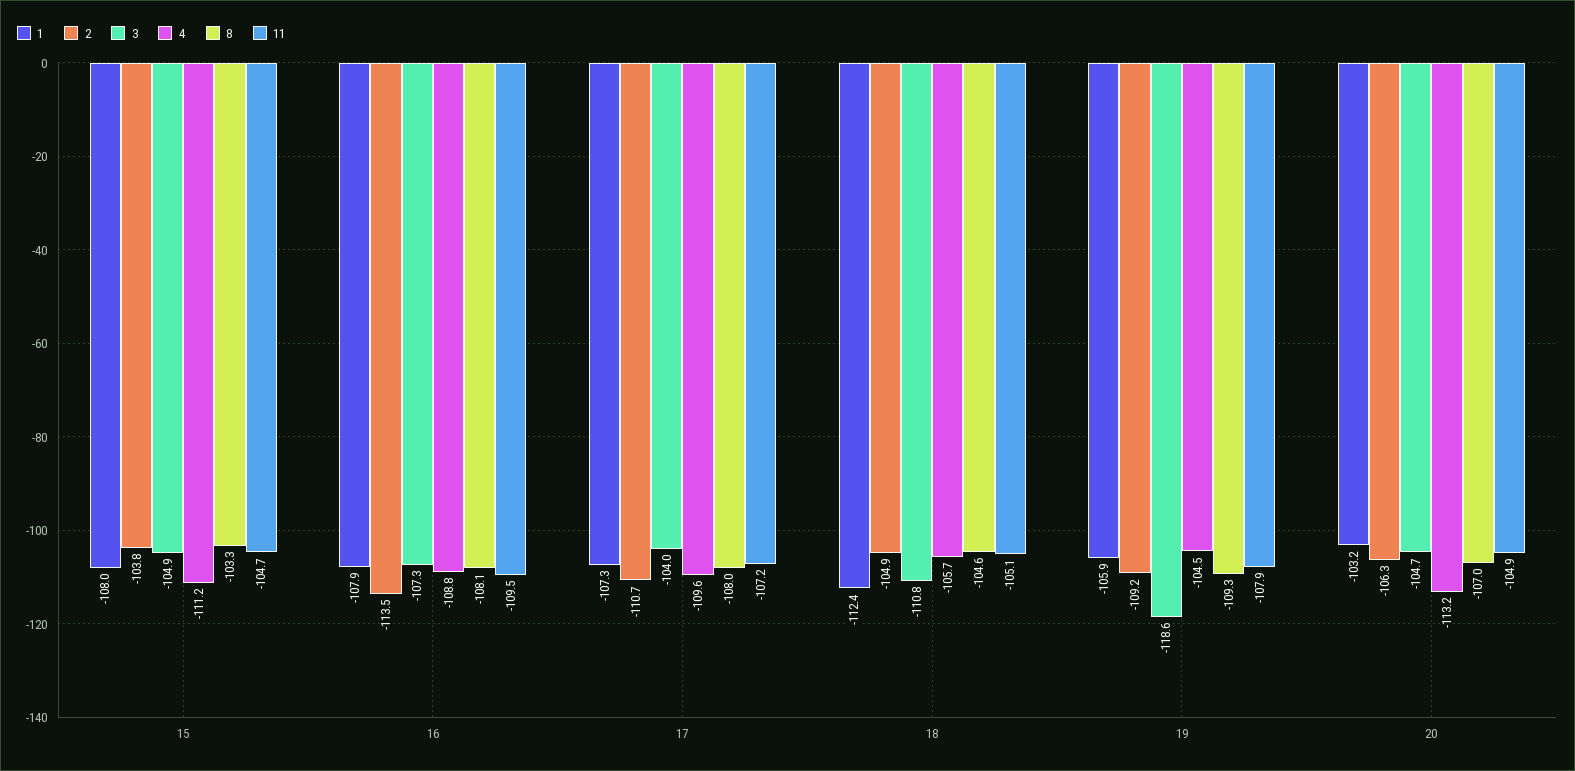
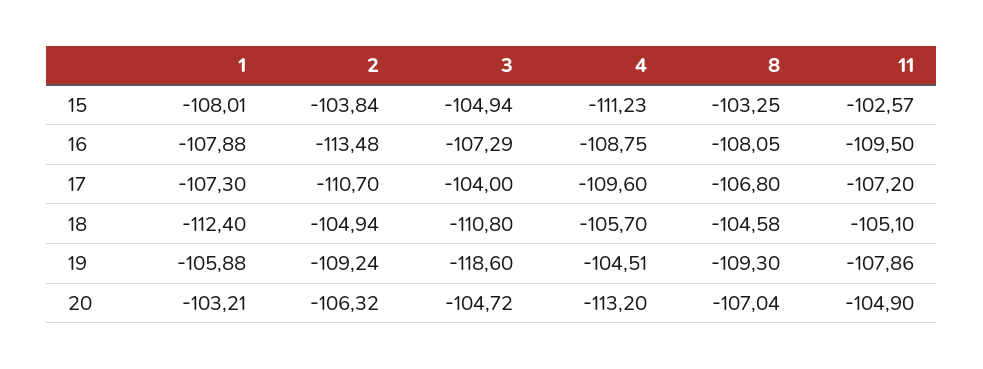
11, 15: -104.7 -> -102.57
8, 17: -108 -> -106.8

